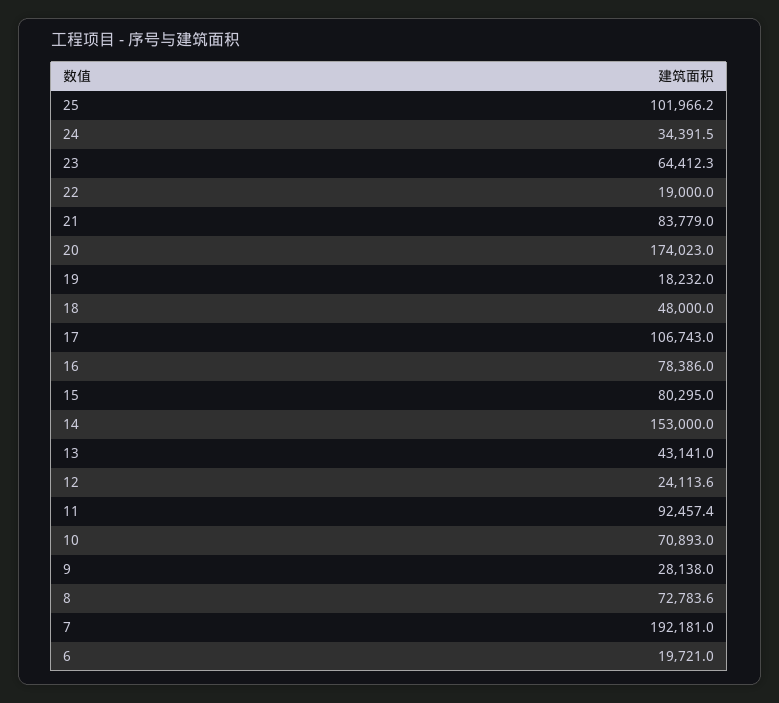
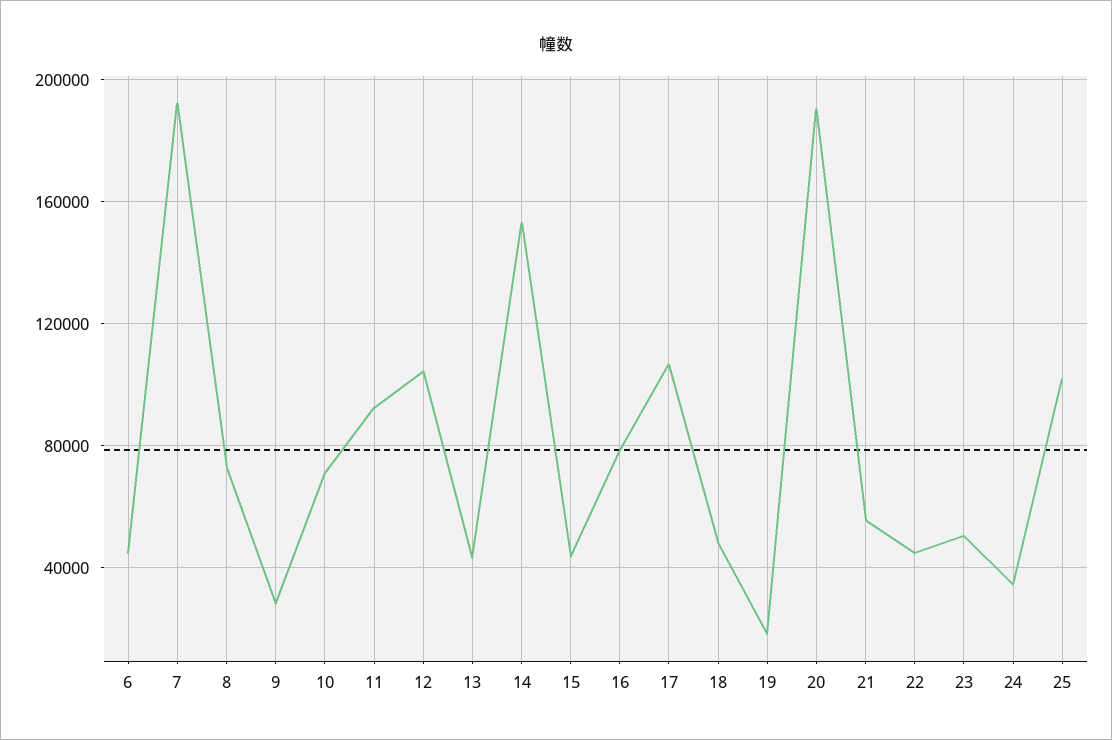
23: 64412.3 -> 50000
22: 19000 -> 45000
21: 83779 -> 55000
20: 174023 -> 190000
15: 80295 -> 45000
12: 24113.6 -> 105000
6: 19721 -> 45000

